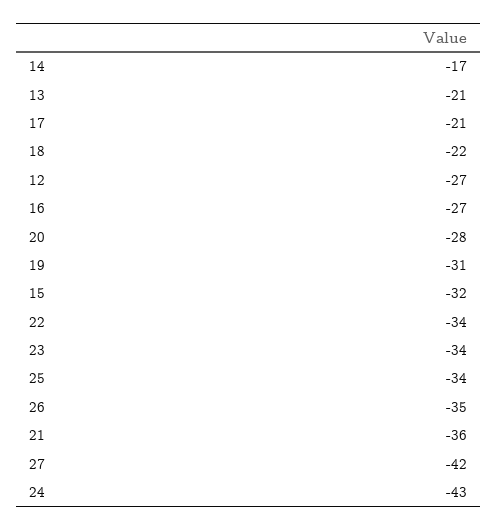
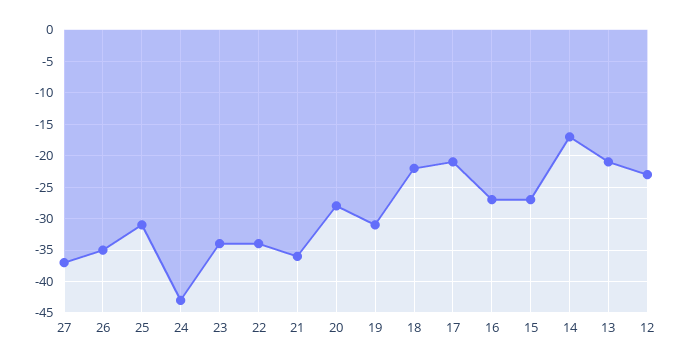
12: -27 -> -23
15: -32 -> -27
25: -34 -> -31
27: -42 -> -37

